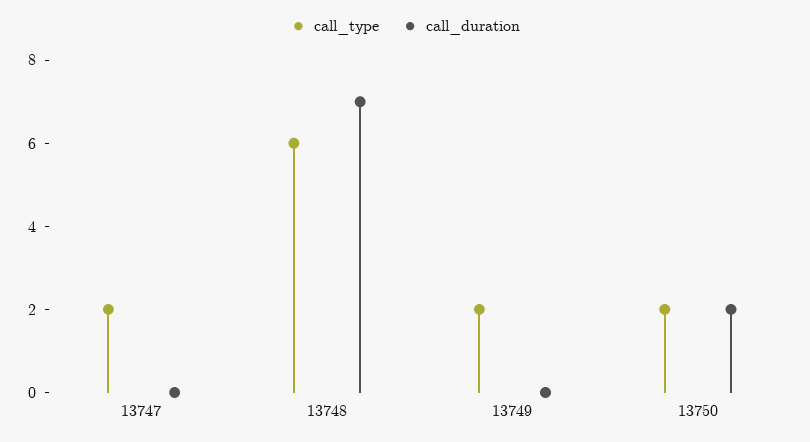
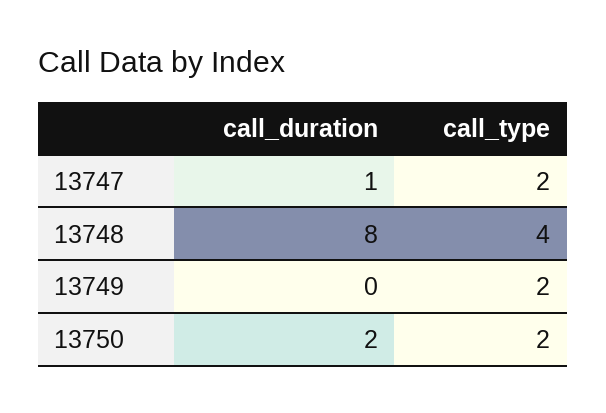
call_duration, 13747: 0 -> 1
call_type, 13748: 6 -> 4
call_duration, 13748: 7 -> 8

